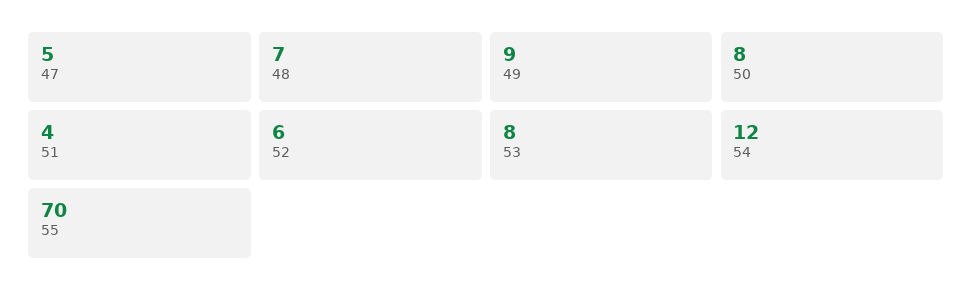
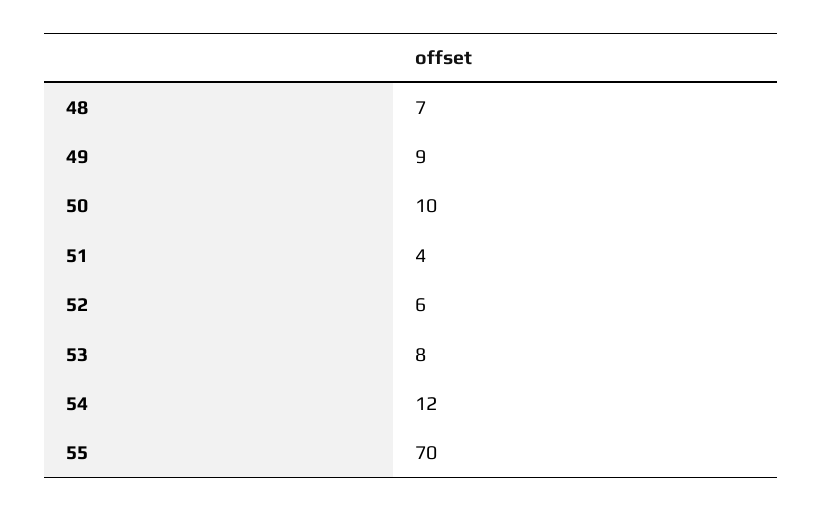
47: 5 -> none
50: 8 -> 10

